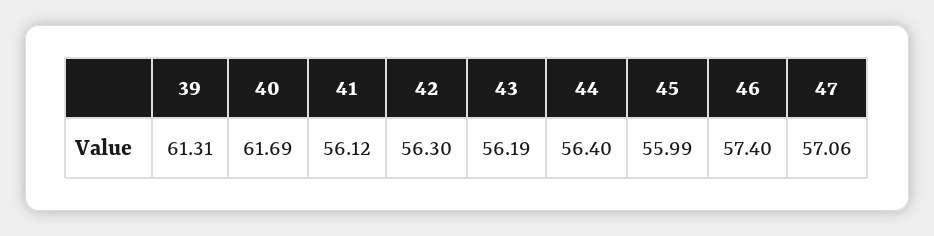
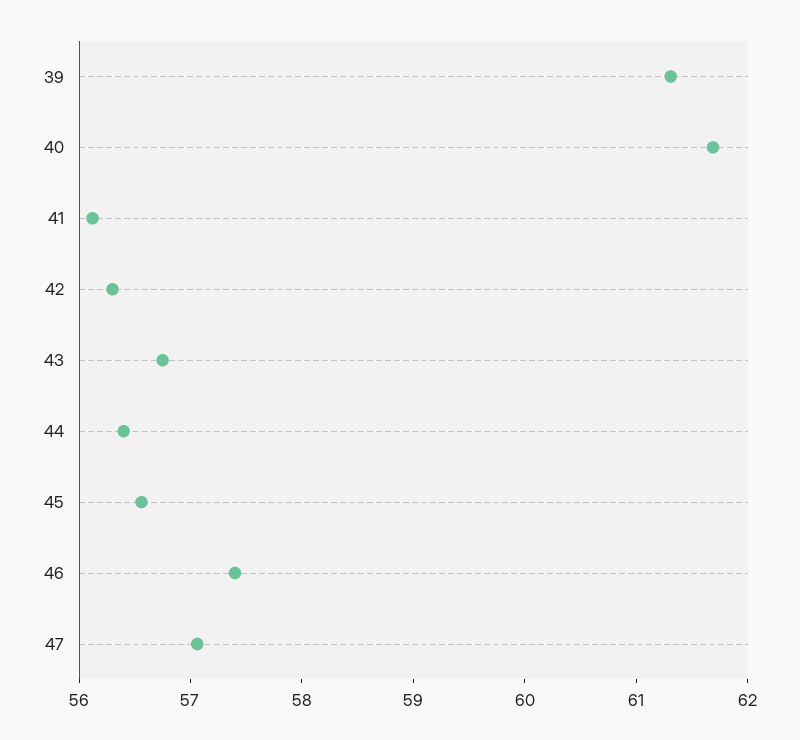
43: 56.19 -> 56.8
45: 55.99 -> 56.6

